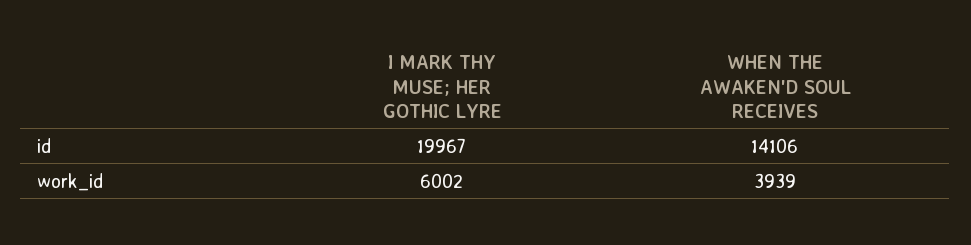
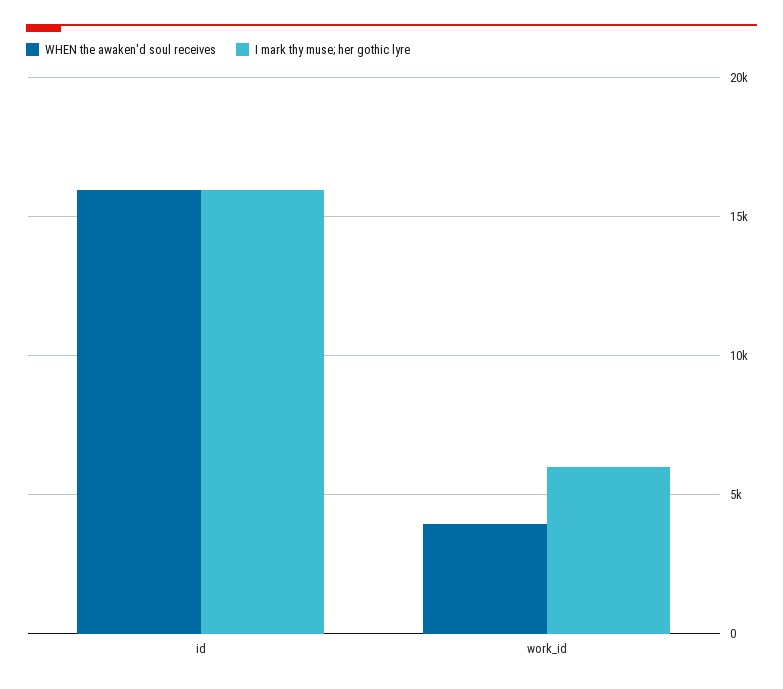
I MARK THY MUSE; HER GOTHIC LYRE, id: 19967 -> 16000
WHEN THE AWAKEN'D SOUL RECEIVES, id: 14106 -> 16000

